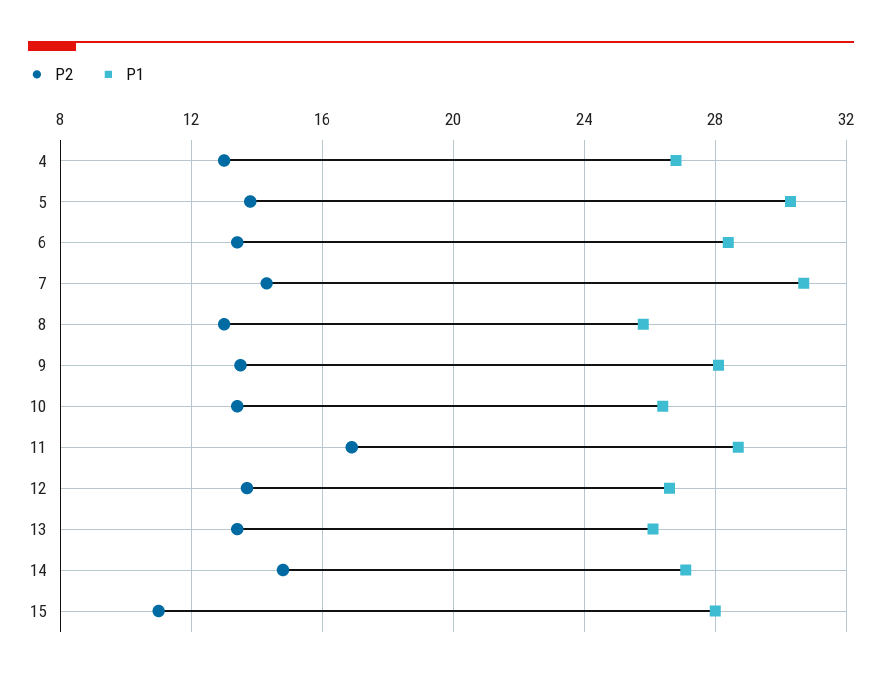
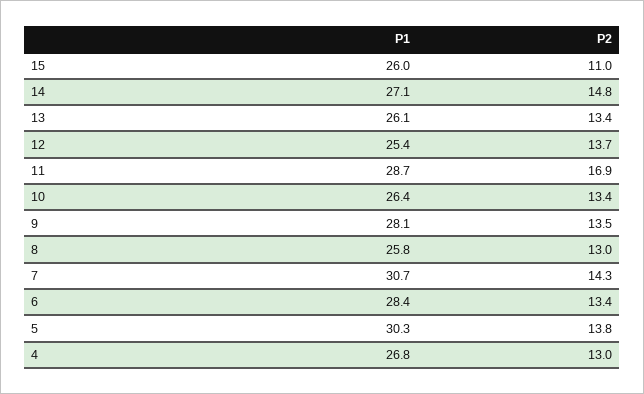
P1, 12: 26.5 -> 25.4
P1, 15: 28 -> 26

